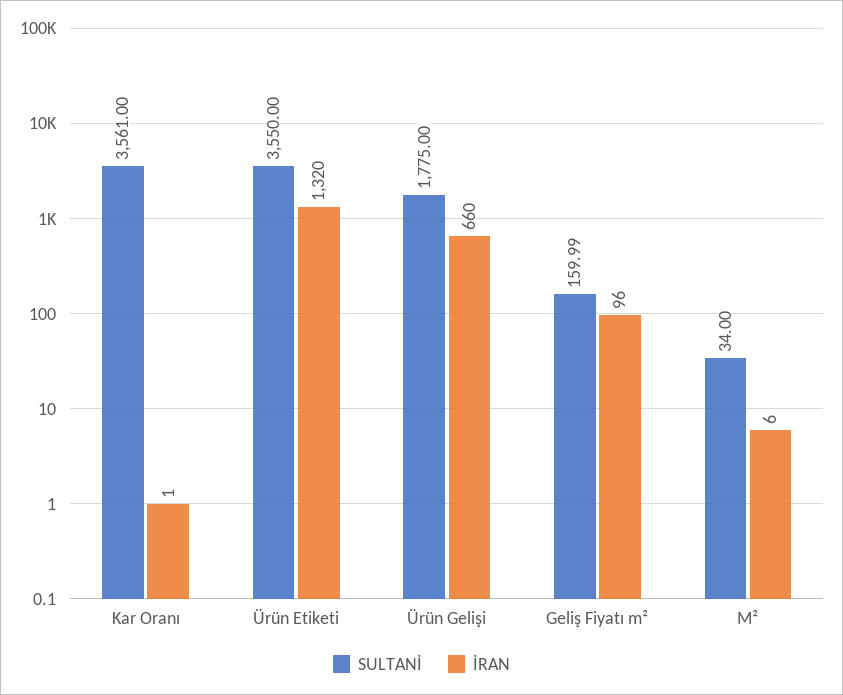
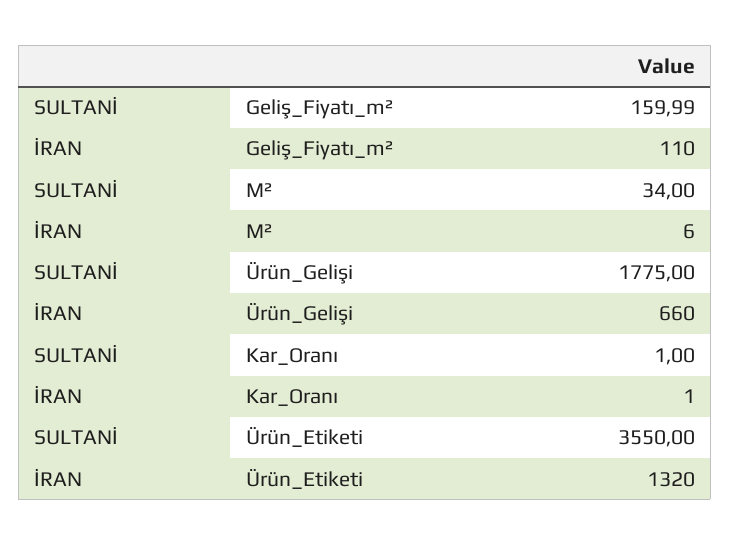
SULTANİ, Kar Oranı: 3561 -> 1
İRAN, Geliş Fiyatı m²: 96 -> 110

